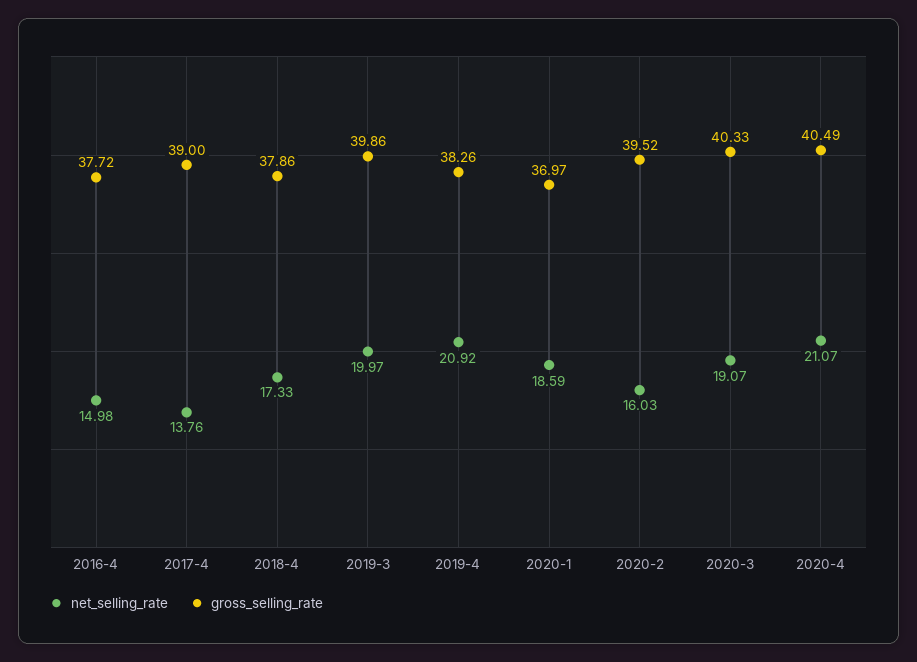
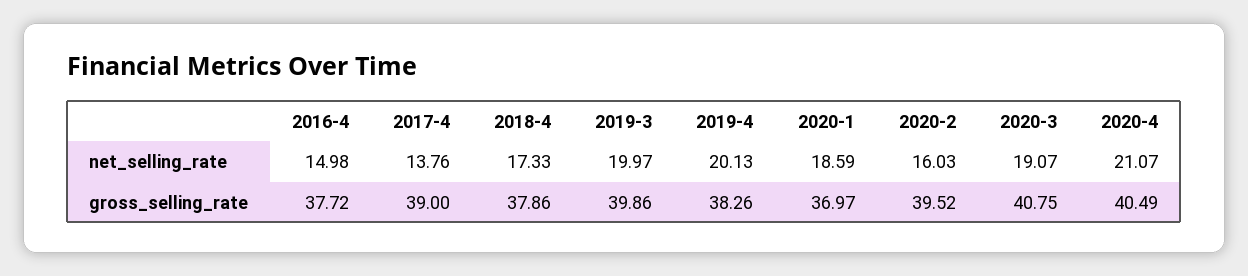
net_selling_rate, 2019-4: 20.92 -> 20.13
gross_selling_rate, 2020-3: 40.33 -> 40.75

